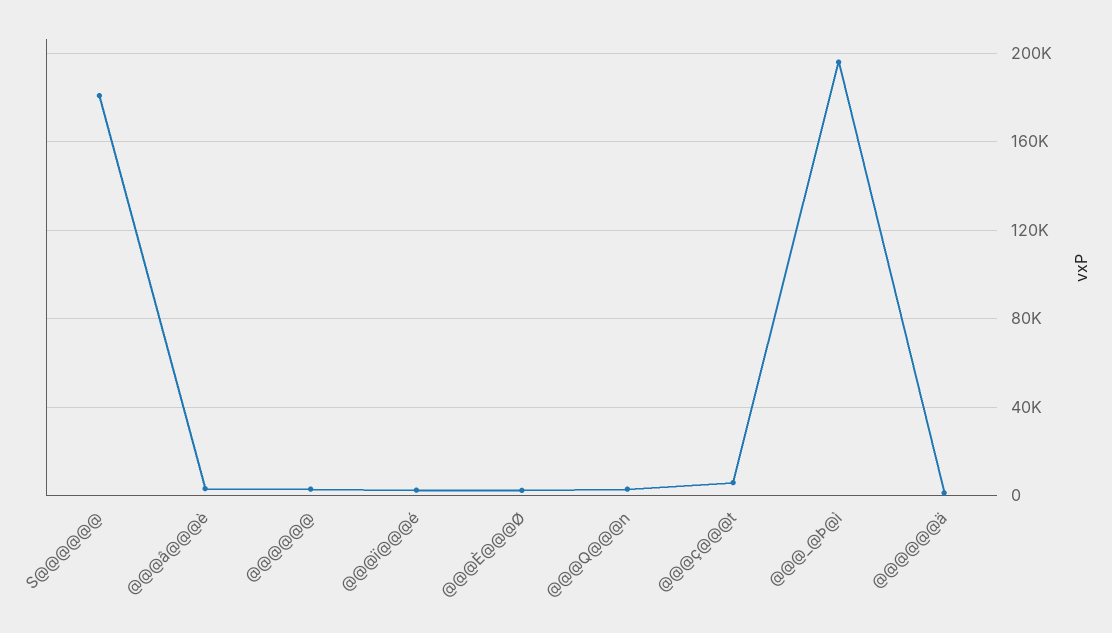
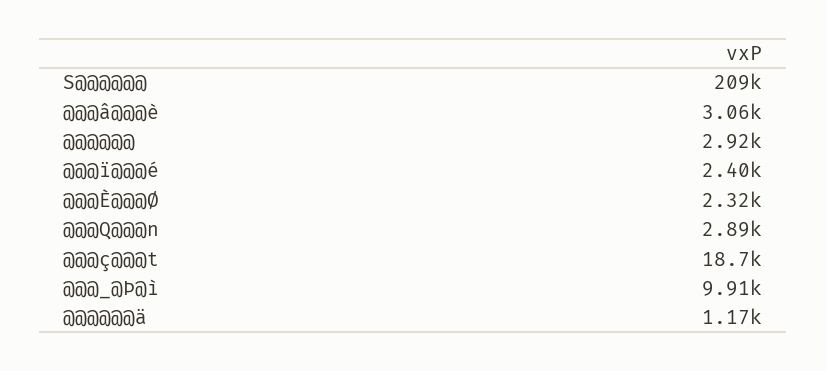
S@@@@@@: 180000 -> 209000
@@@ç@@@t: 5000 -> 18700
@@@_@Þ@ì: 195000 -> 9910

